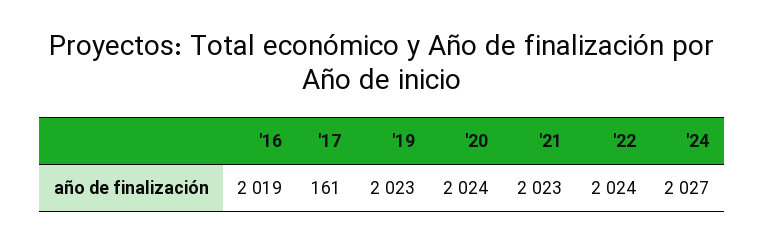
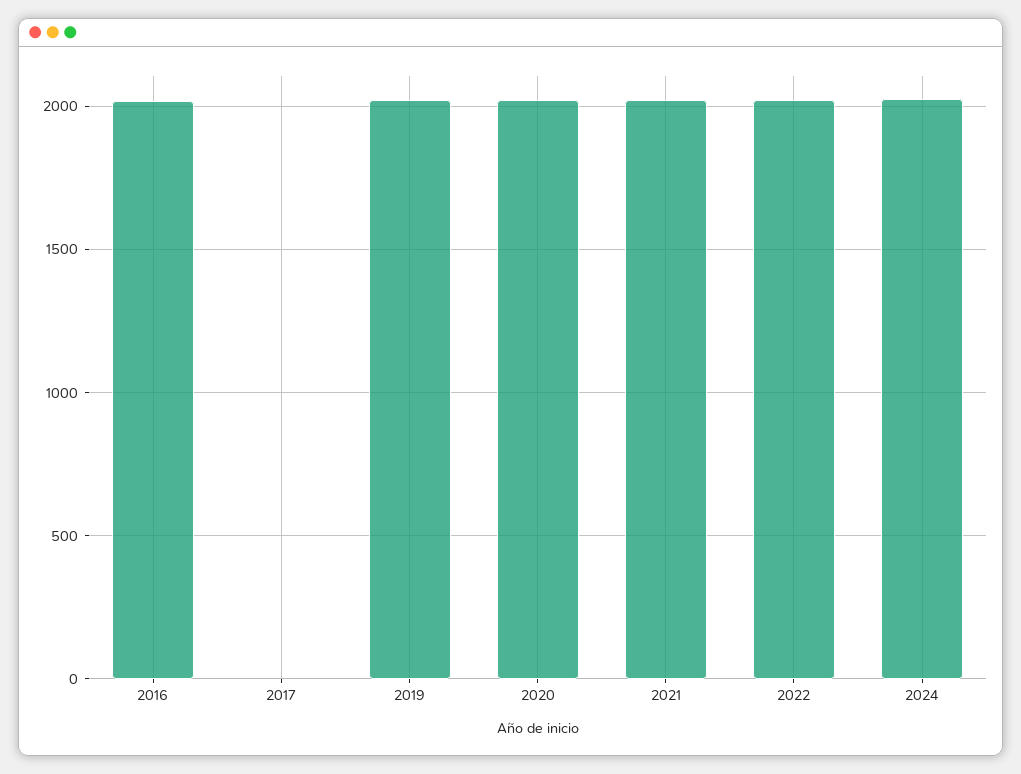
'17: 161 -> 0

